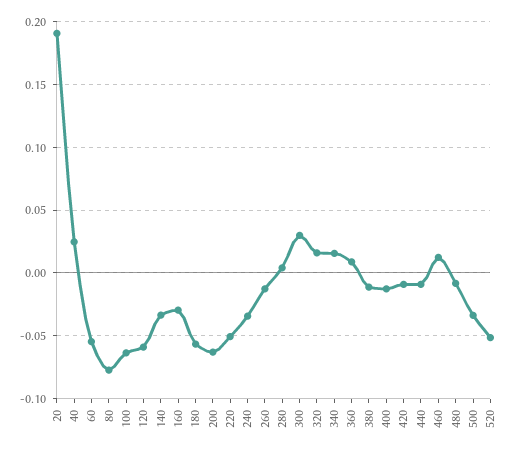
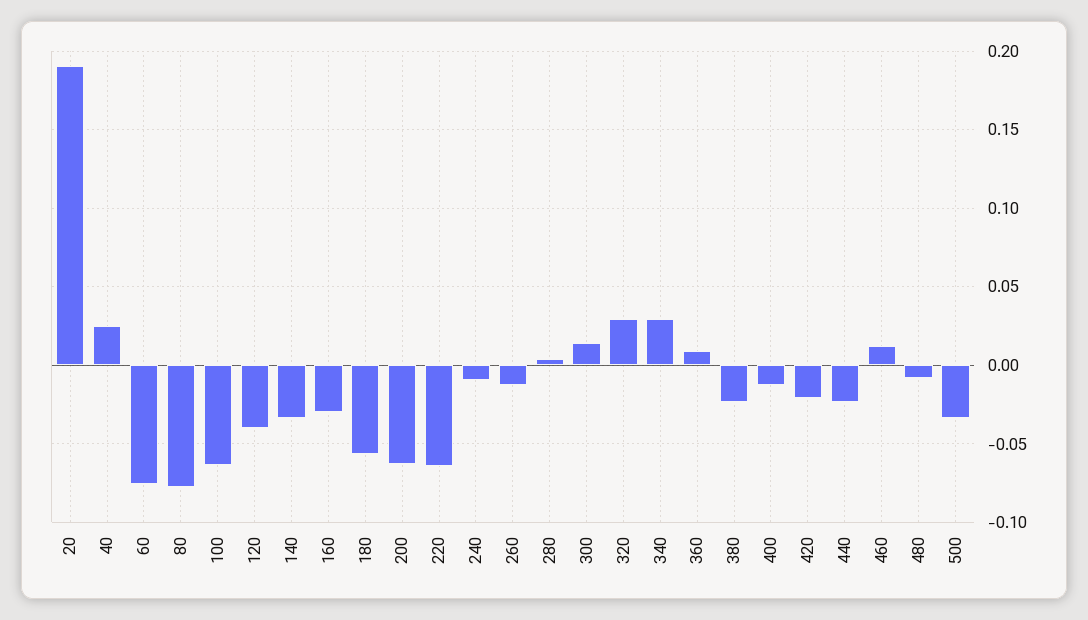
60: -0.055 -> -0.075
120: -0.06 -> -0.04
220: -0.05 -> -0.065
240: -0.035 -> -0.01
300: 0.03 -> 0.015
320: 0.015 -> 0.03
340: 0.015 -> 0.03
380: -0.01 -> -0.025
420: -0.01 -> -0.02
440: -0.01 -> -0.025
520: -0.05 -> none

